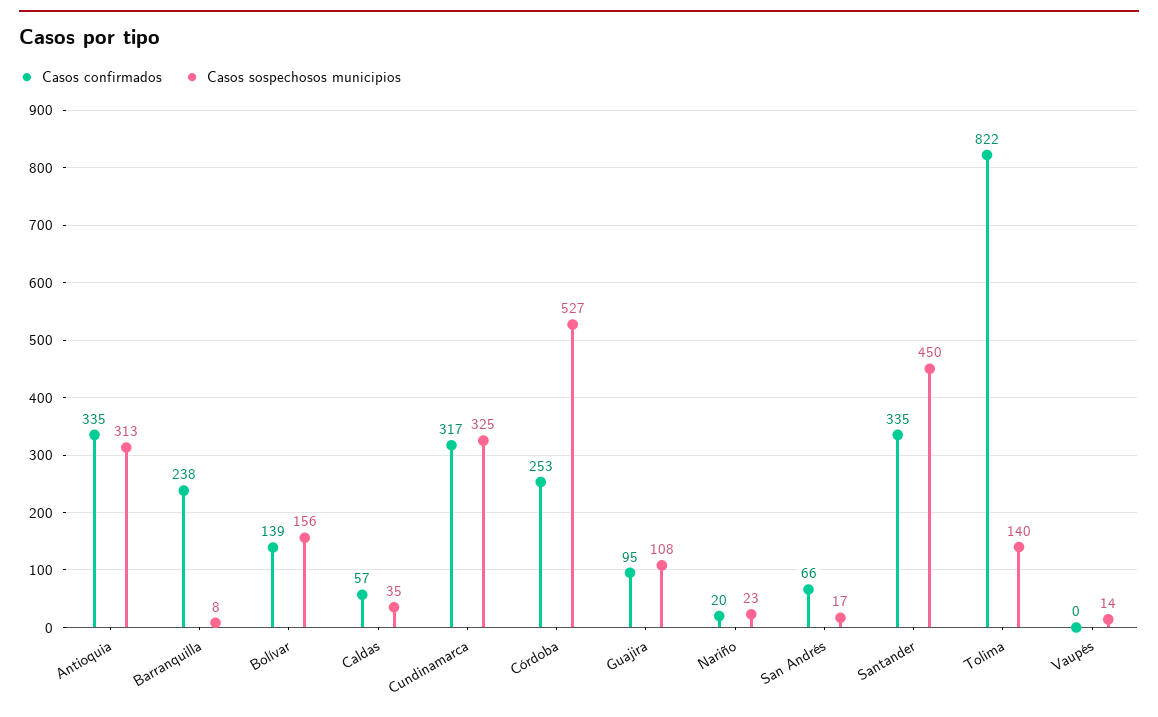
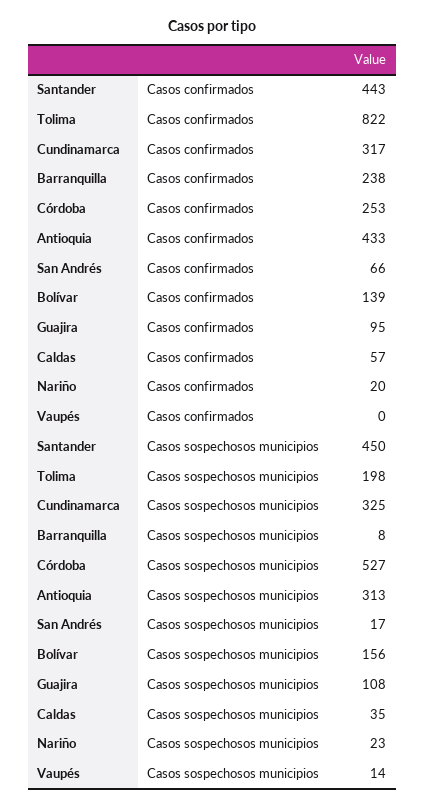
Casos confirmados, Antioquia: 335 -> 433
Casos confirmados, Santander: 335 -> 443
Casos sospechosos municipios, Tolima: 140 -> 198

